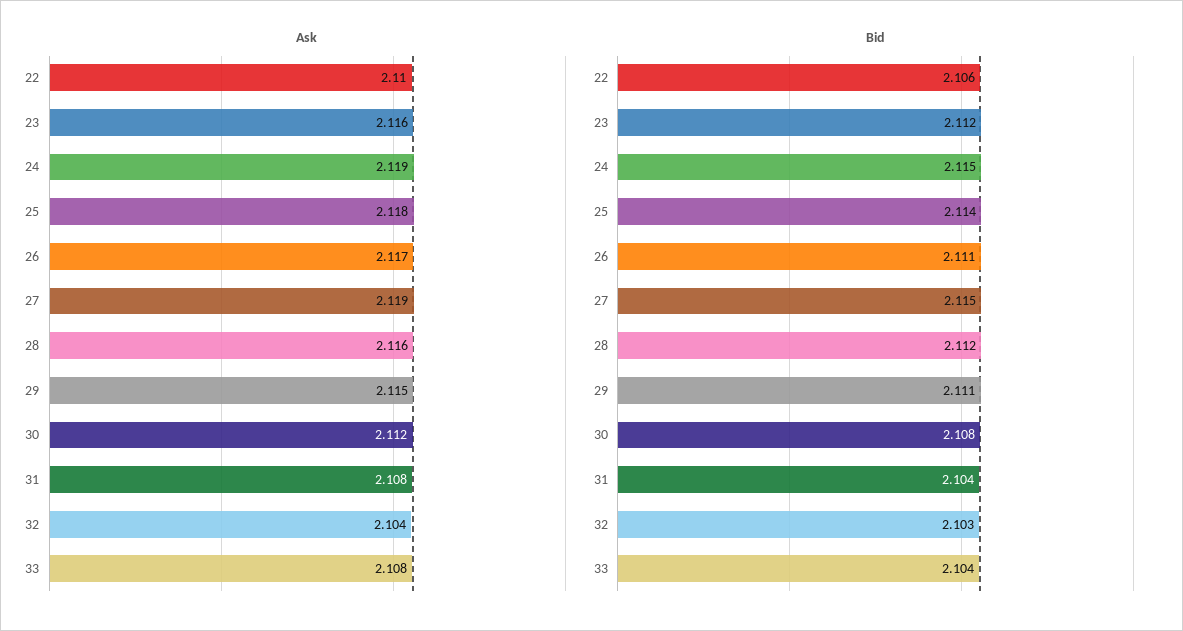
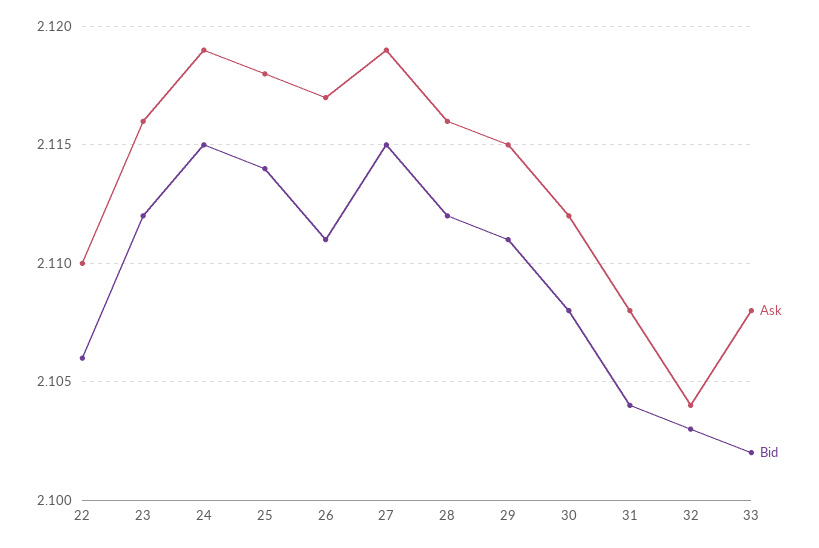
Bid, 33: 2.104 -> 2.102

